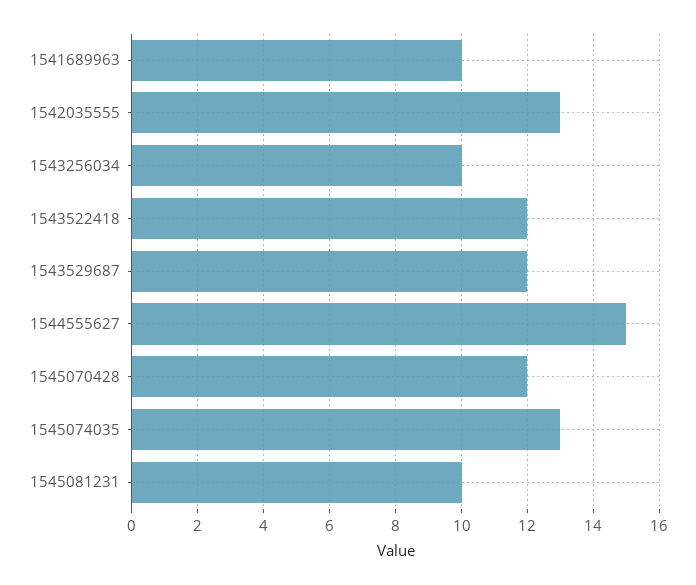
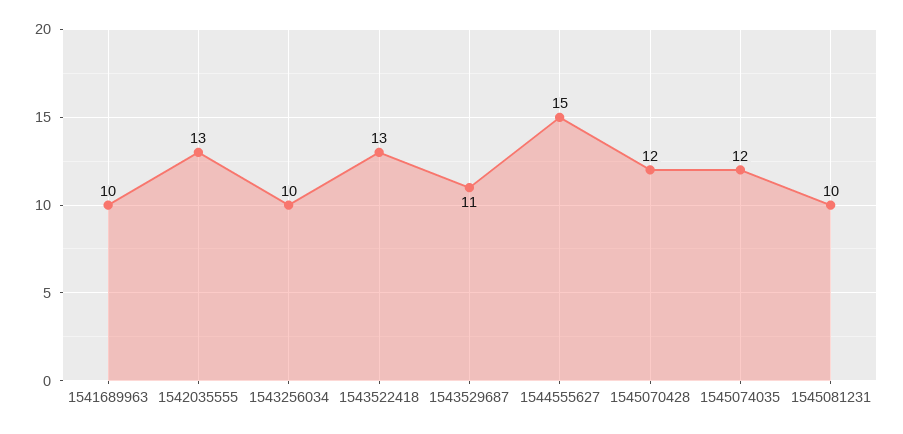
1543522418: 12 -> 13
1543529687: 12 -> 11
1545074035: 13 -> 12

